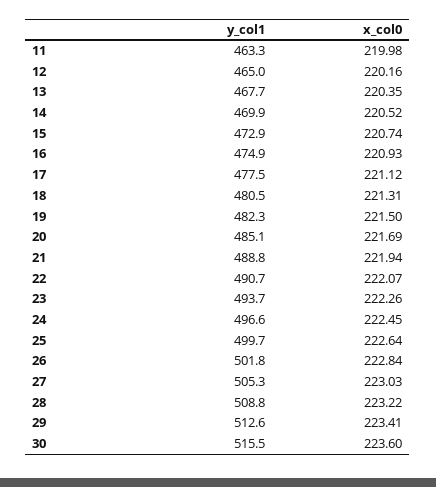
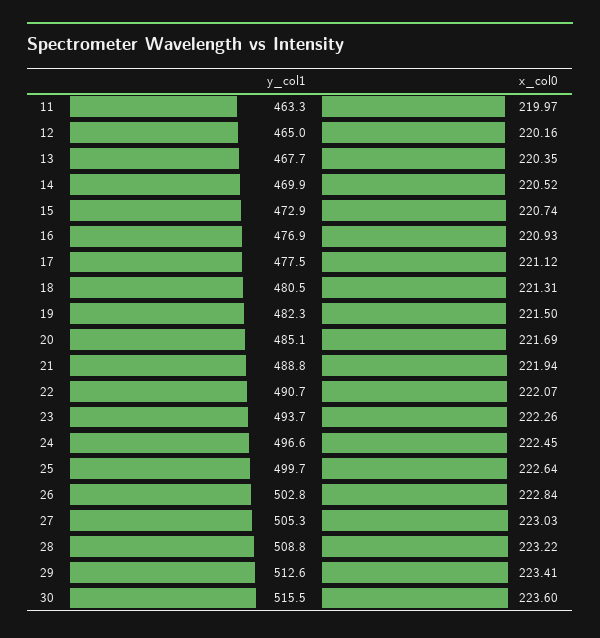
x_col0, 11: 219.98 -> 219.97
y_col1, 16: 474.9 -> 476.9
y_col1, 26: 501.8 -> 502.8

